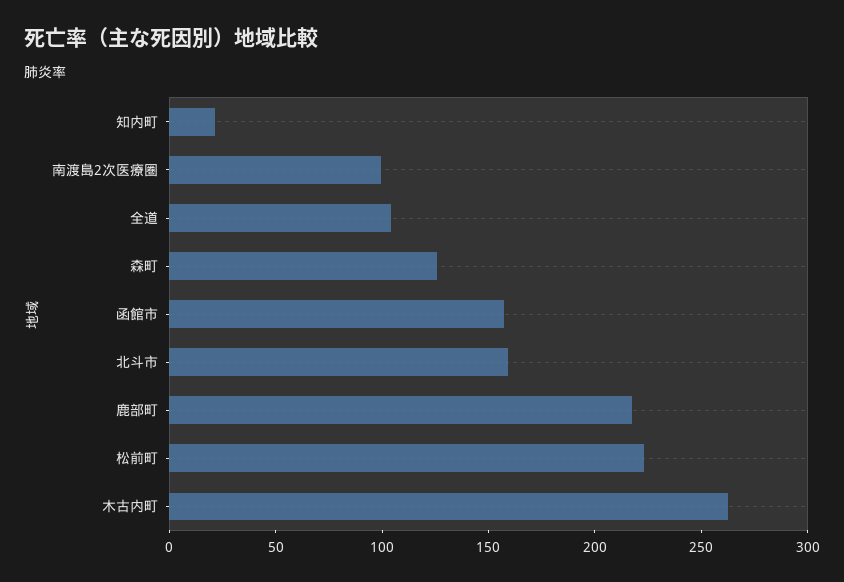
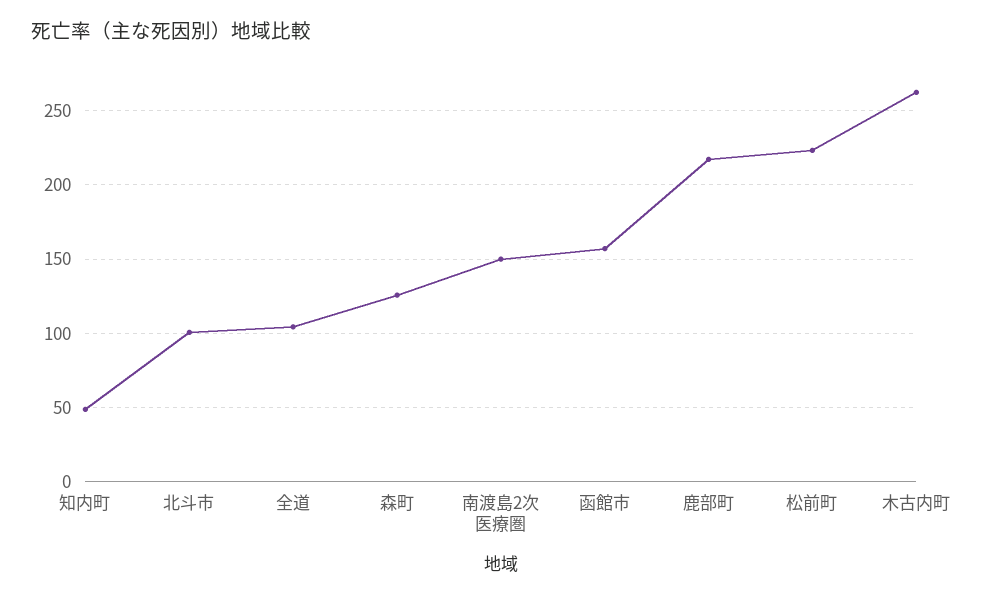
知内町: 20 -> 50
南渡島2次医療圏: 100 -> 150
北斗市: 160 -> 100

